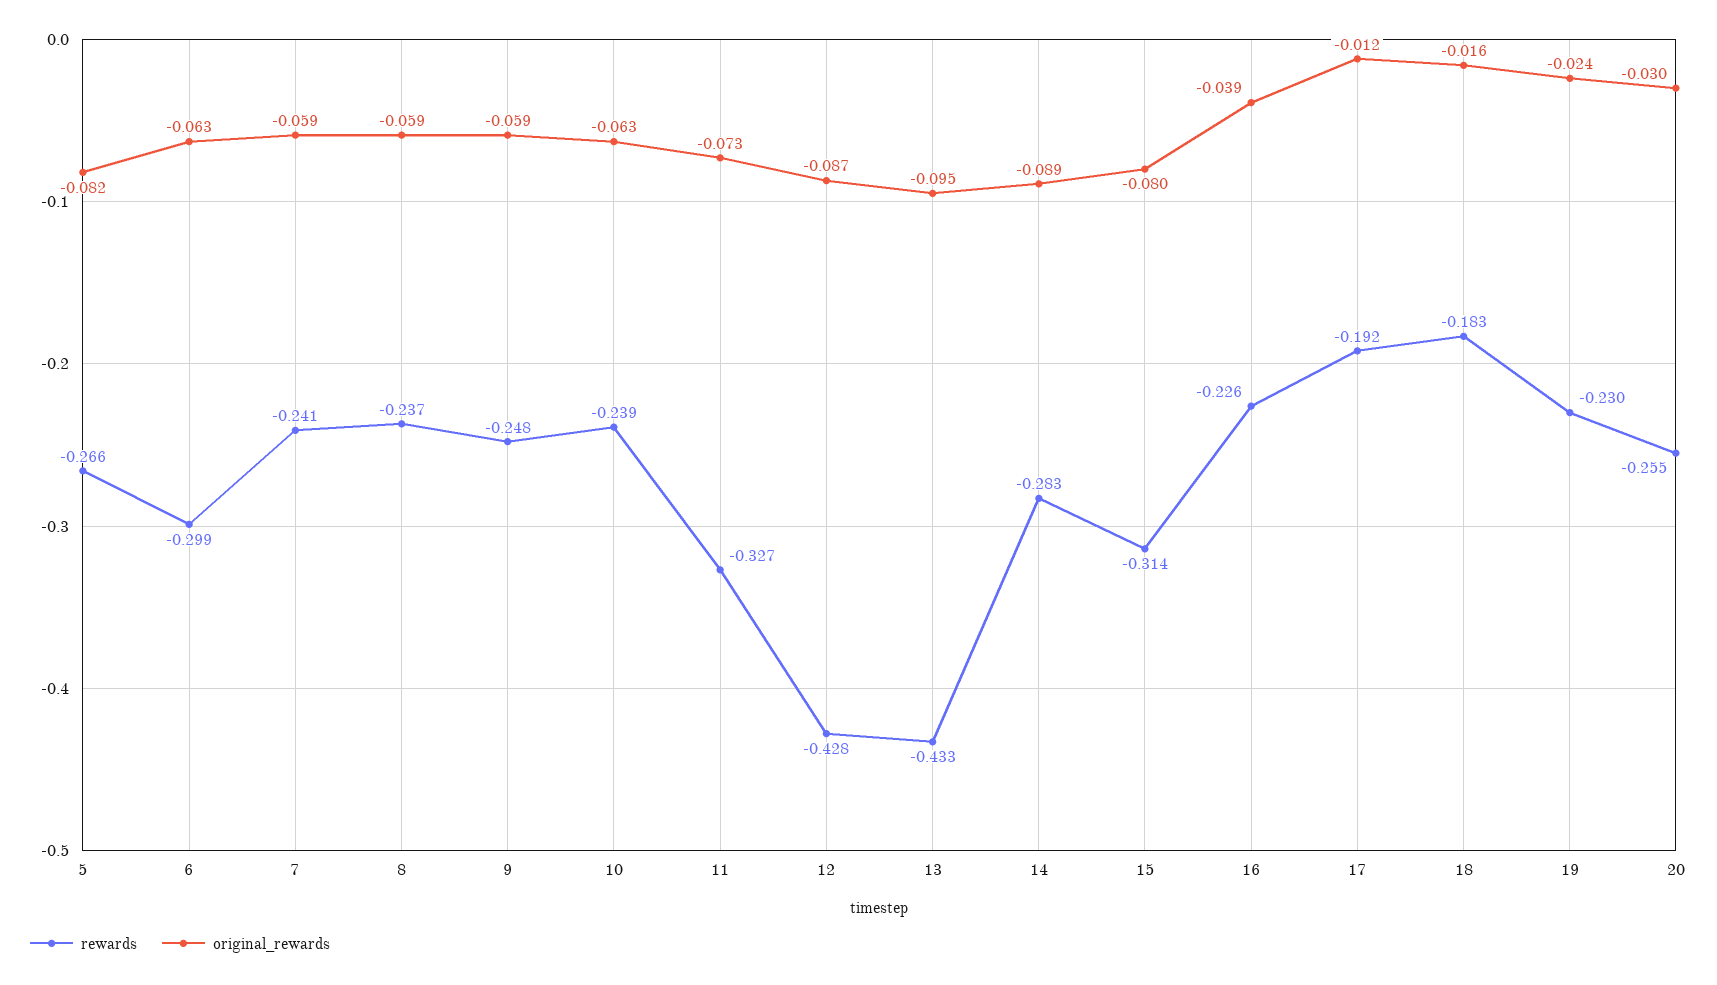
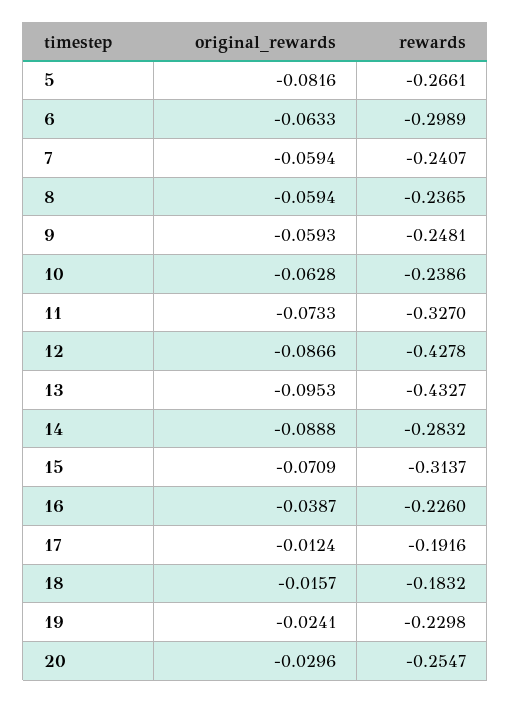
original_rewards, 15: -0.08 -> -0.0709

